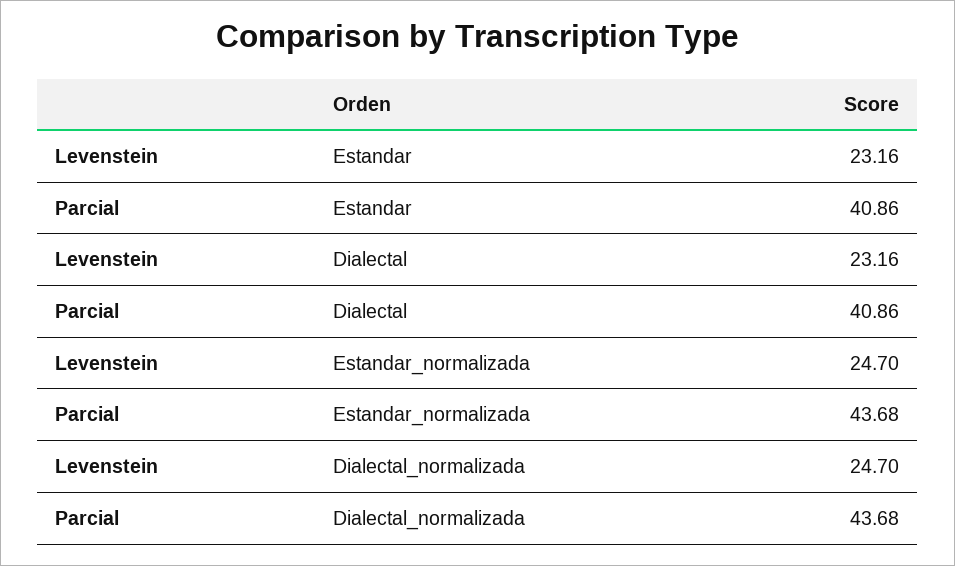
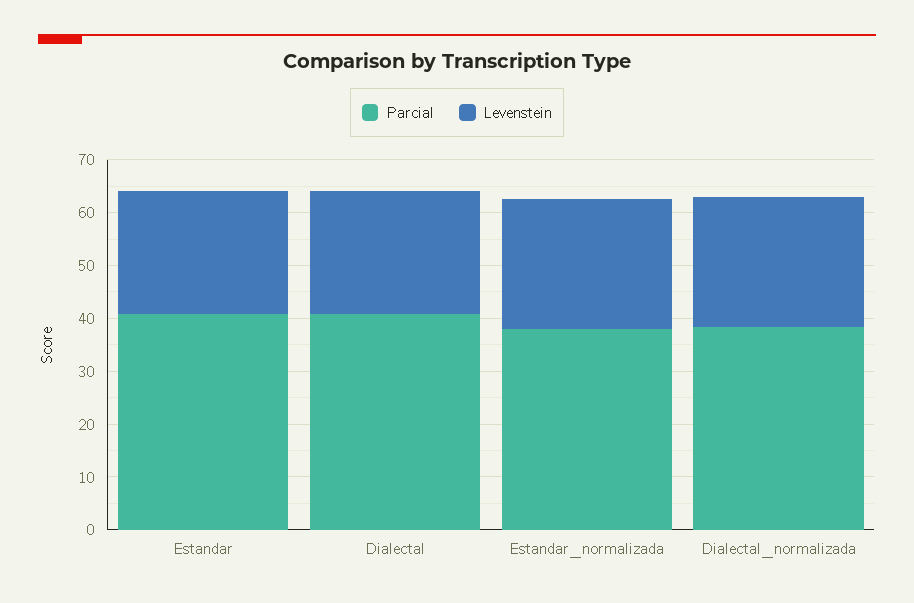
Parcial, Estandar_normalizada: 43.68 -> 38
Parcial, Dialectal_normalizada: 43.68 -> 38

